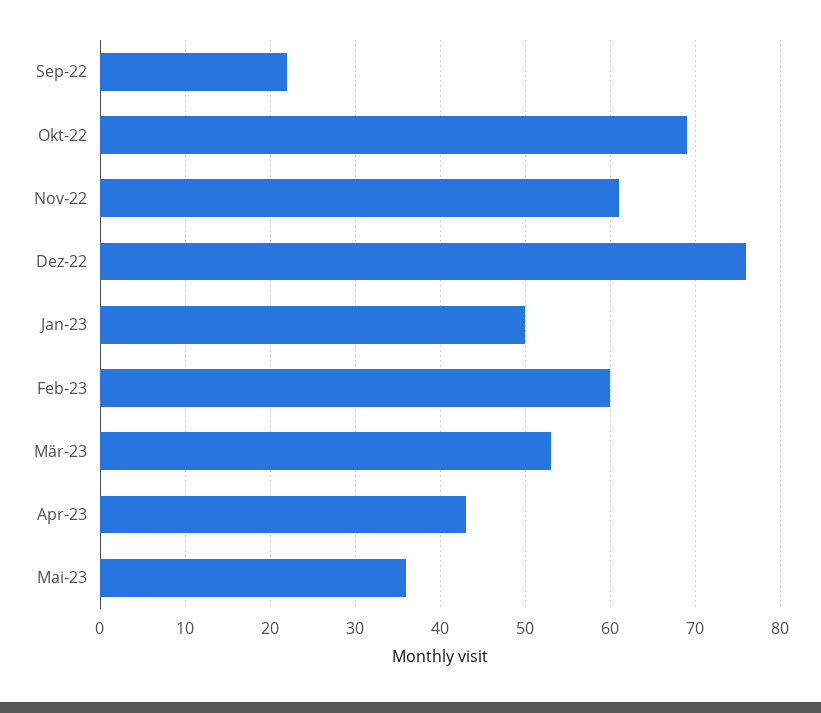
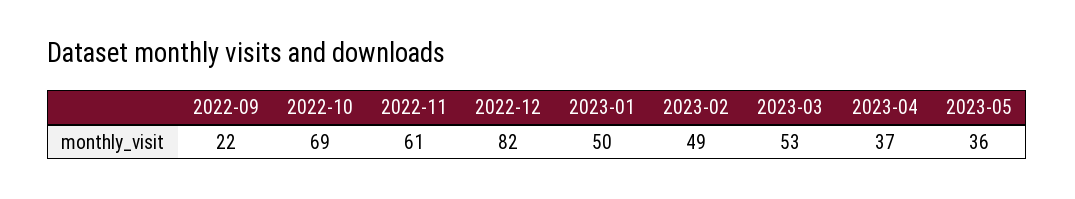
Dez-22: 76 -> 82
Feb-23: 60 -> 49
Apr-23: 43 -> 37

